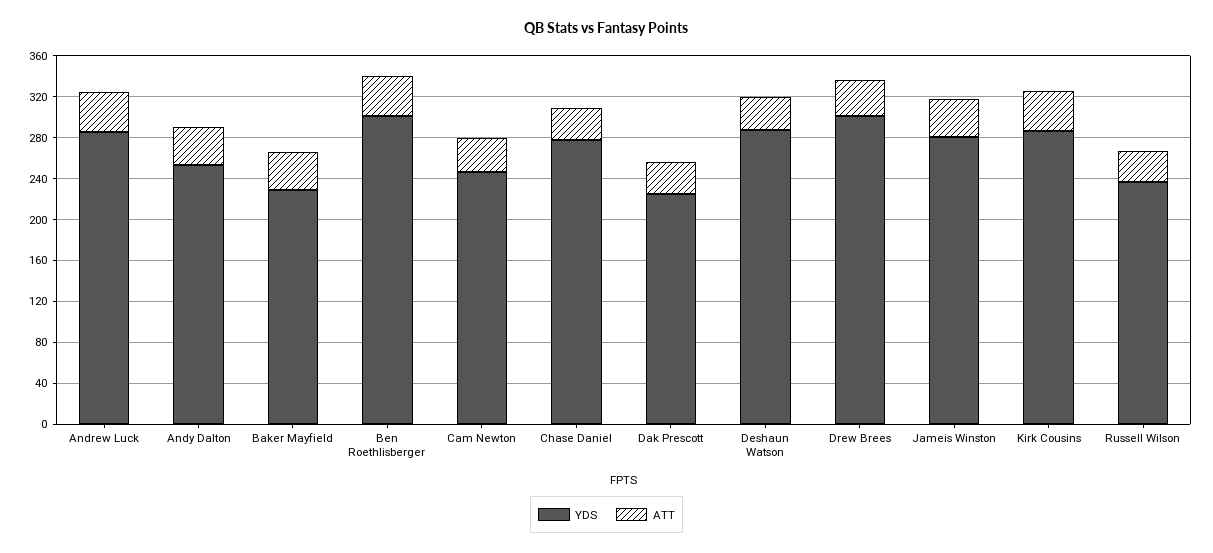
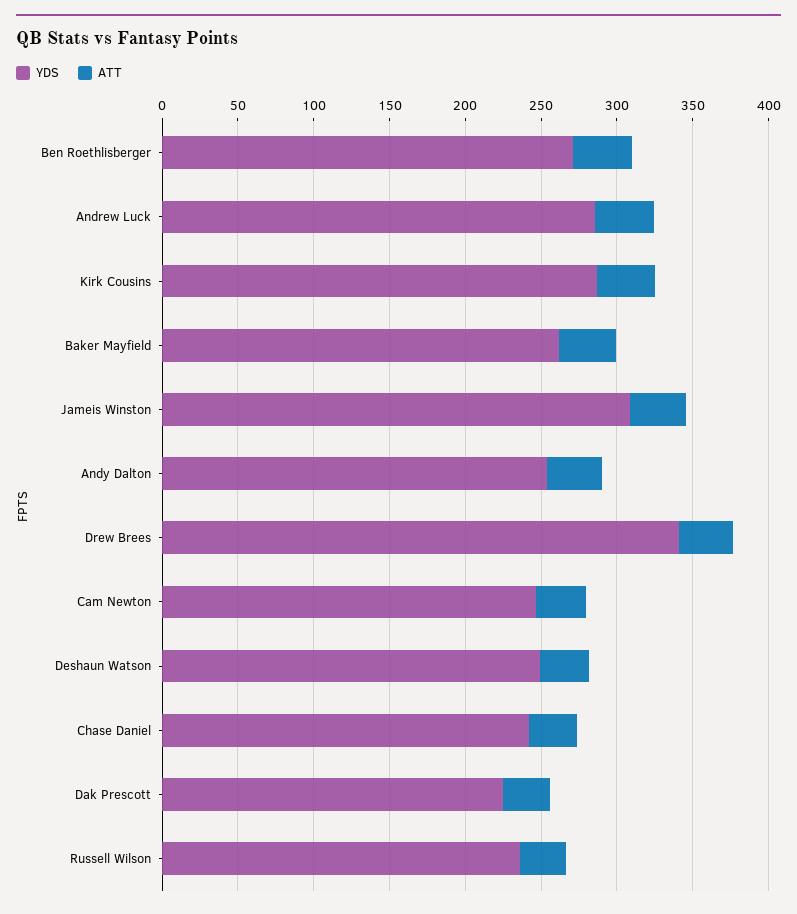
YDS, Baker Mayfield: 230 -> 260
YDS, Ben Roethlisberger: 300 -> 270
YDS, Chase Daniel: 280 -> 240
YDS, Deshaun Watson: 290 -> 250
YDS, Drew Brees: 300 -> 340
YDS, Jameis Winston: 280 -> 310

